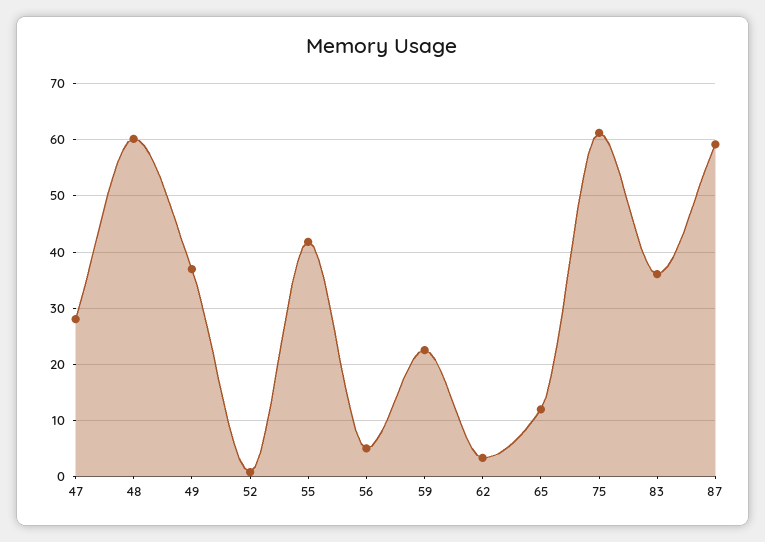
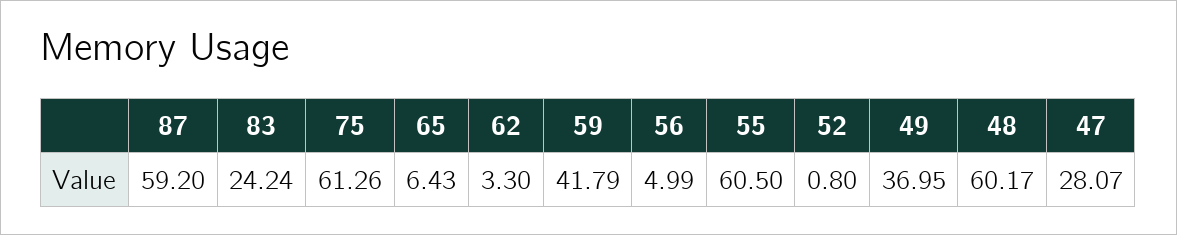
55: 42 -> 60.5
59: 22 -> 41.79
65: 12 -> 6.43
83: 36 -> 24.24

